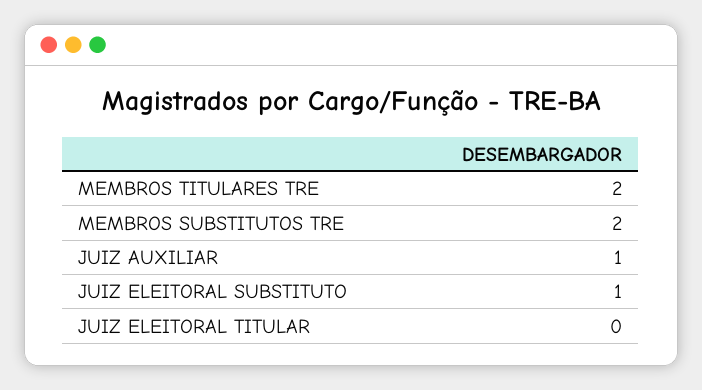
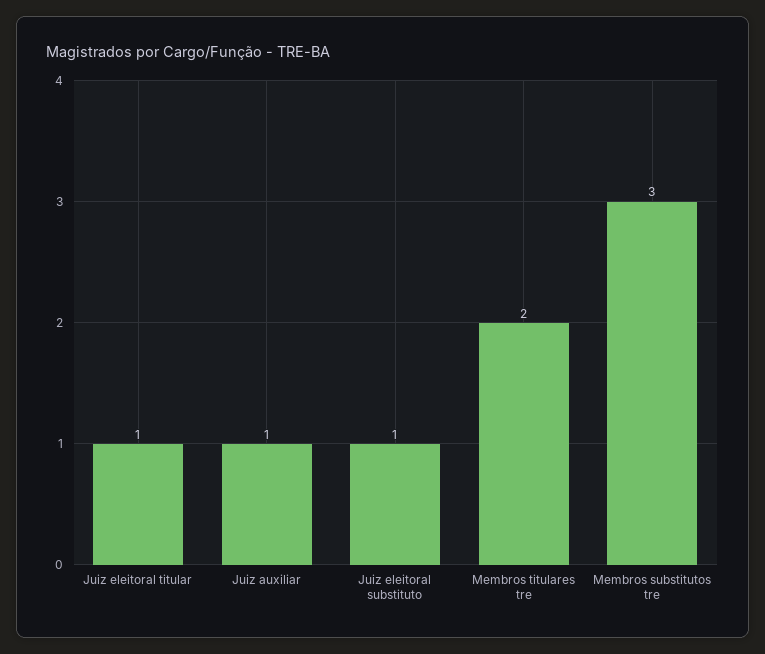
MEMBROS SUBSTITUTOS TRE: 2 -> 3
JUIZ ELEITORAL TITULAR: 0 -> 1

